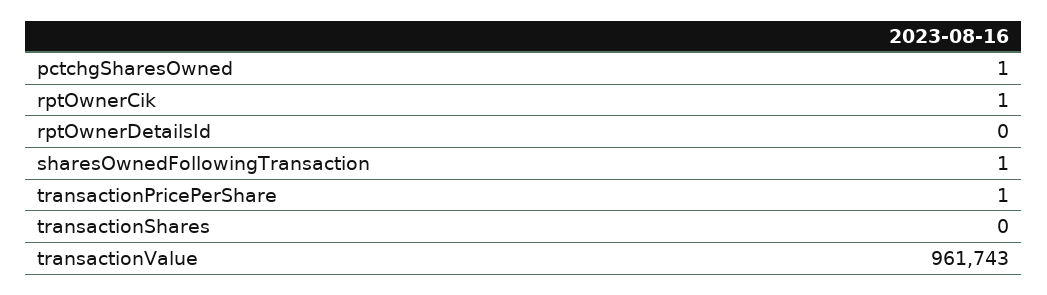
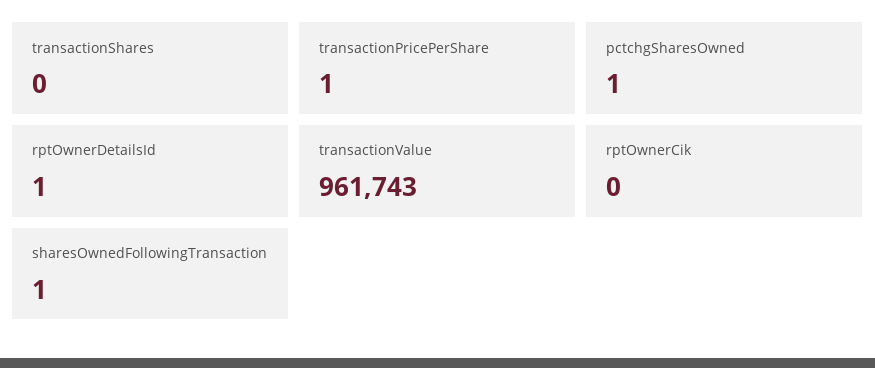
rptOwnerCik: 1 -> 0
rptOwnerDetailsId: 0 -> 1

